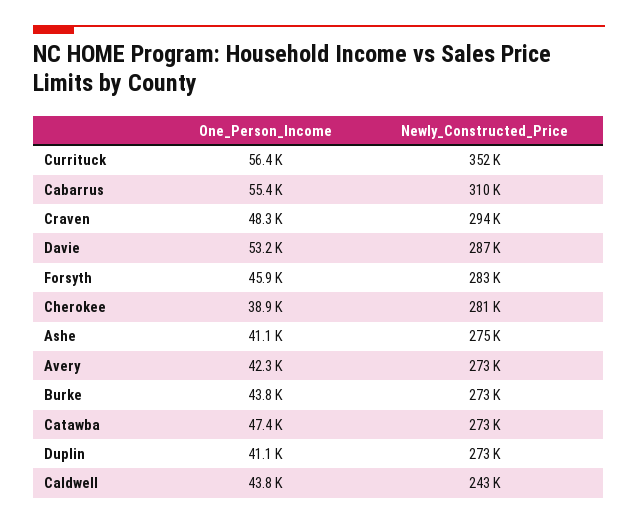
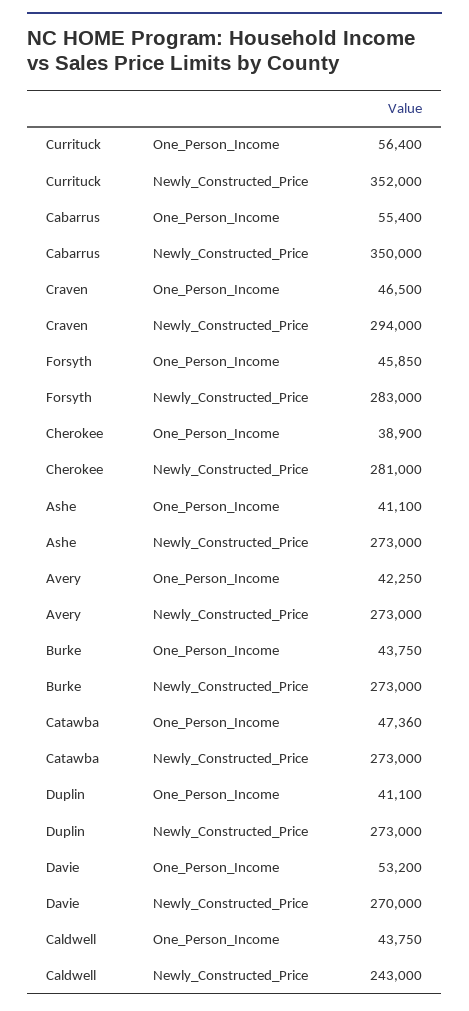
Newly_Constructed_Price, Cabarrus: 310000 -> 350000
One_Person_Income, Craven: 48300 -> 46500
Newly_Constructed_Price, Davie: 287000 -> 270000
Newly_Constructed_Price, Ashe: 275000 -> 273000

